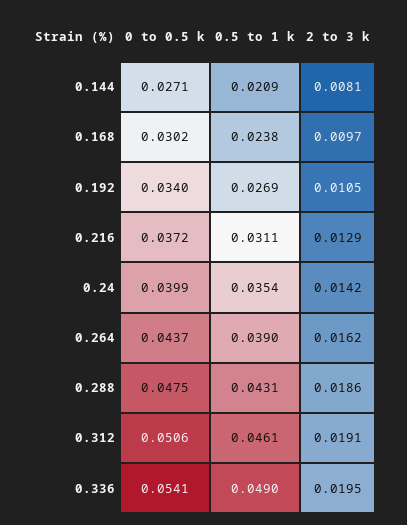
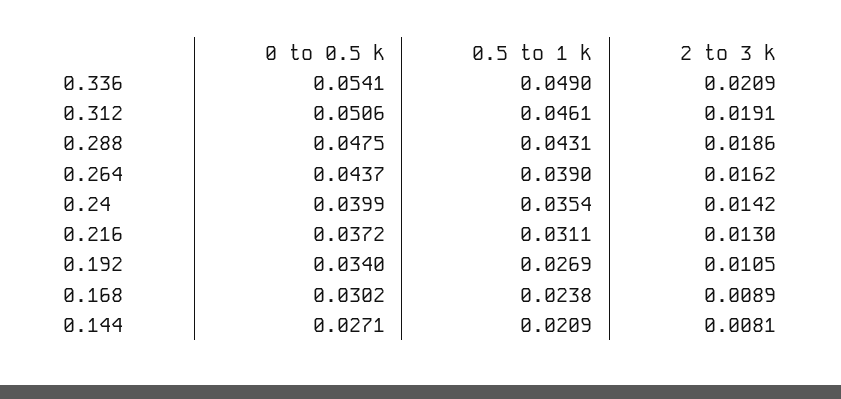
2 to 3 k, 0.168: 0.0097 -> 0.0089
2 to 3 k, 0.216: 0.0129 -> 0.013
2 to 3 k, 0.336: 0.0195 -> 0.0209

